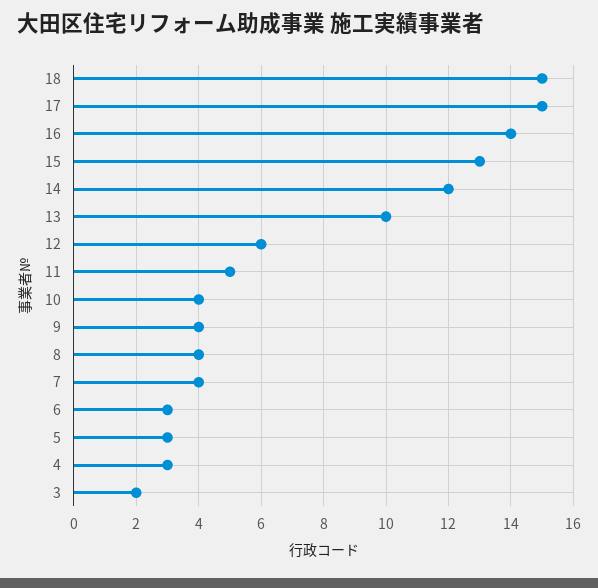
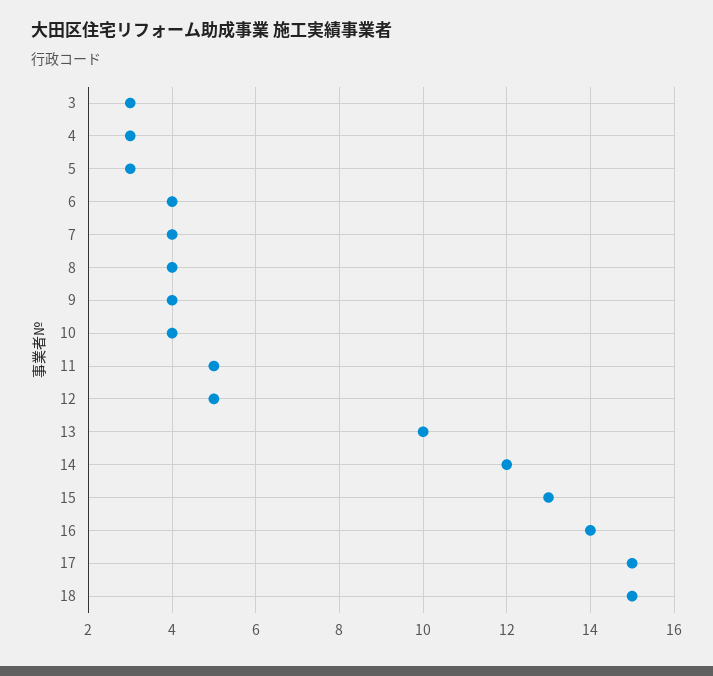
12: 6 -> 5
6: 3 -> 4
3: 2 -> 3

